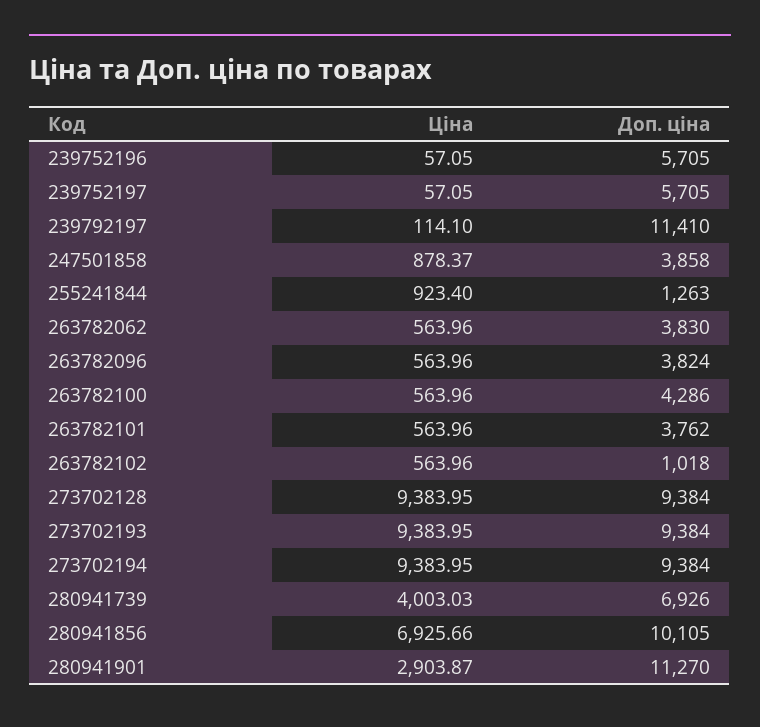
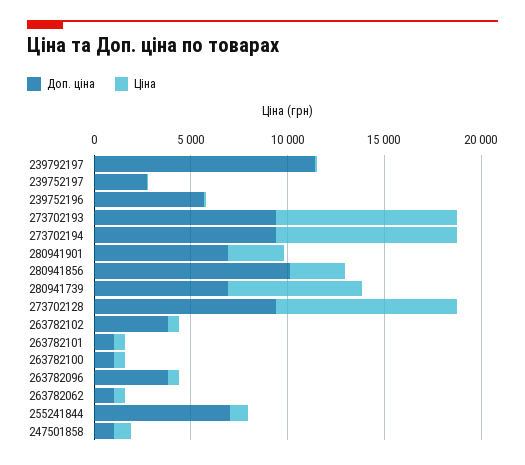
Доп. ціна, 239752197: 5705 -> 3000
Доп. ціна, 247501858: 3858 -> 1000
Доп. ціна, 255241844: 1263 -> 7000
Доп. ціна, 263782062: 3830 -> 1000
Доп. ціна, 263782100: 4286 -> 1000
Доп. ціна, 263782101: 3762 -> 1000
Доп. ціна, 263782102: 1018 -> 4000
Ціна, 280941739: 4003.03 -> 7000
Ціна, 280941856: 6925.66 -> 3000
Доп. ціна, 280941901: 11270 -> 7000

